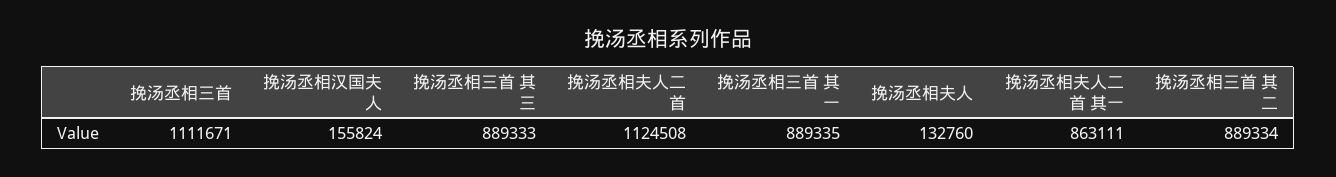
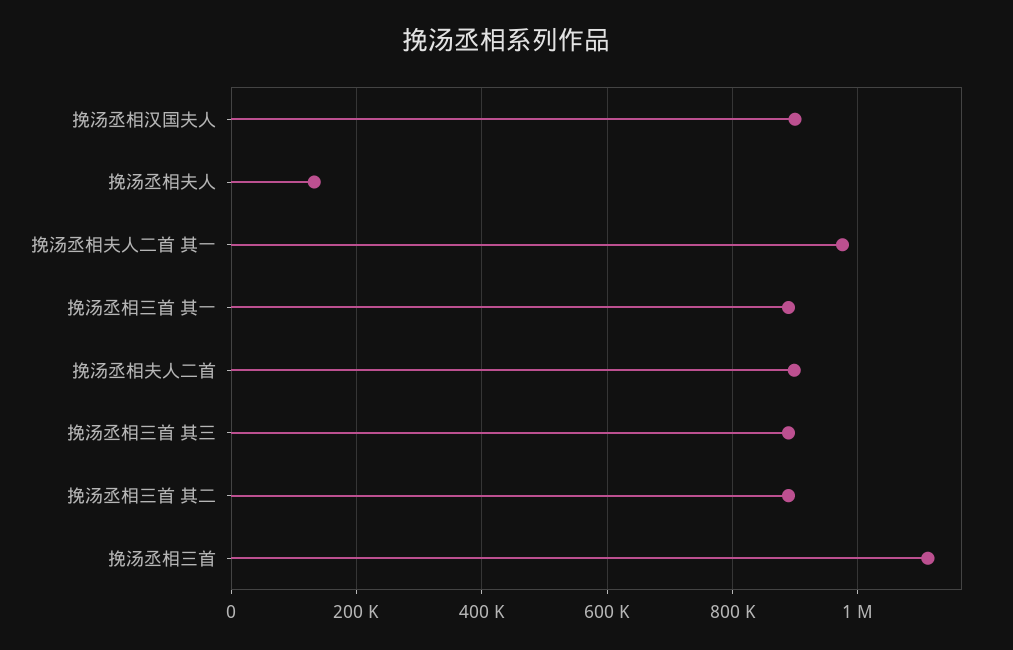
挽汤丞相汉国夫人: 155824 -> 900000
挽汤丞相夫人二首: 1124508 -> 900000
挽汤丞相夫人二首 其一: 863111 -> 980000

